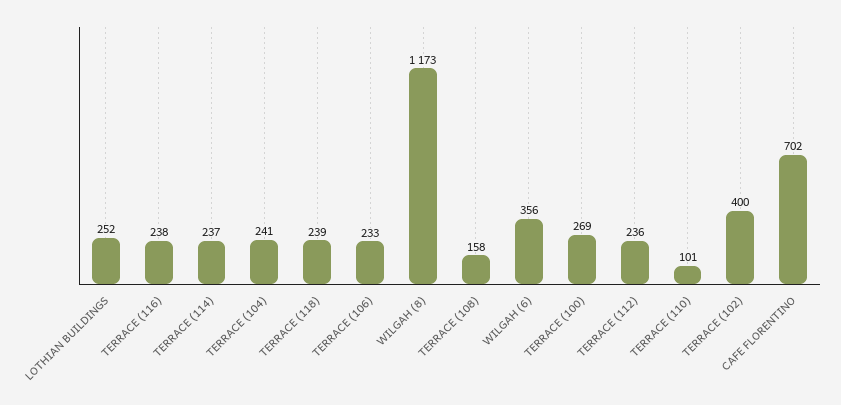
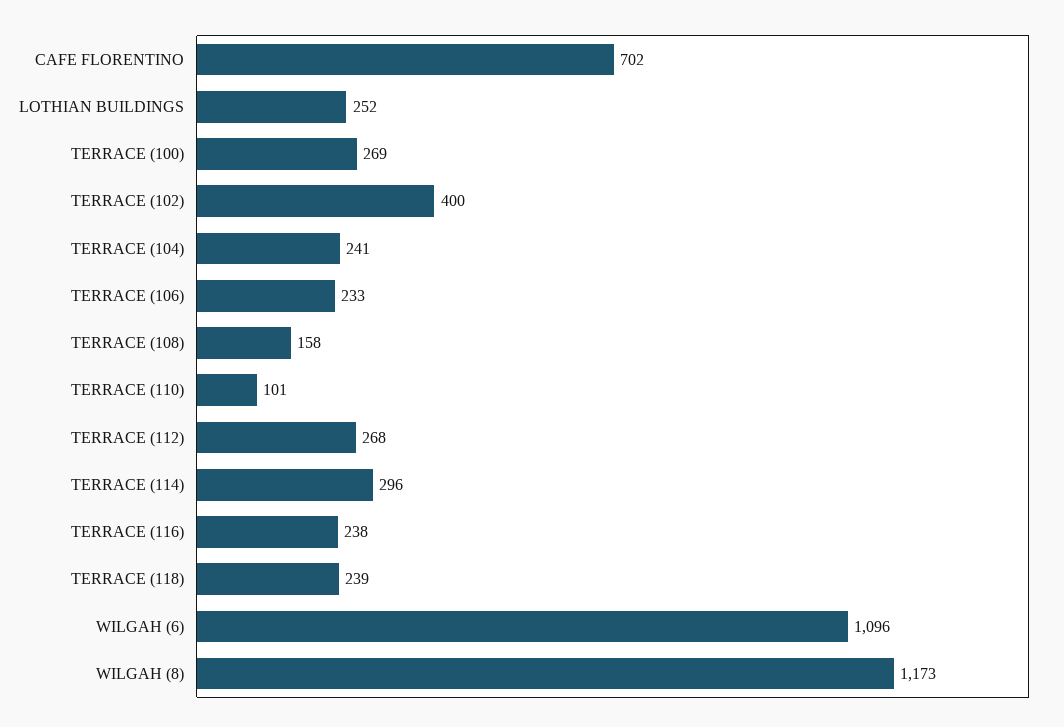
TERRACE (114): 237 -> 296
WILGAH (6): 356 -> 1096
TERRACE (112): 236 -> 268

